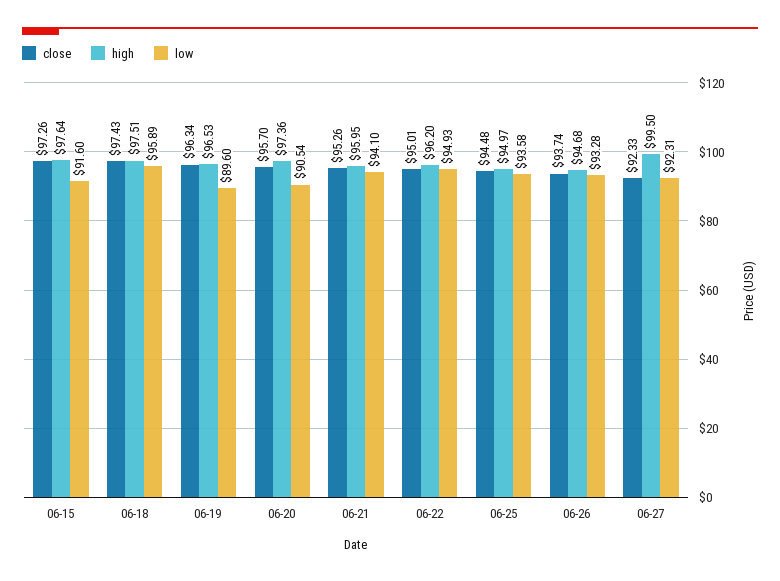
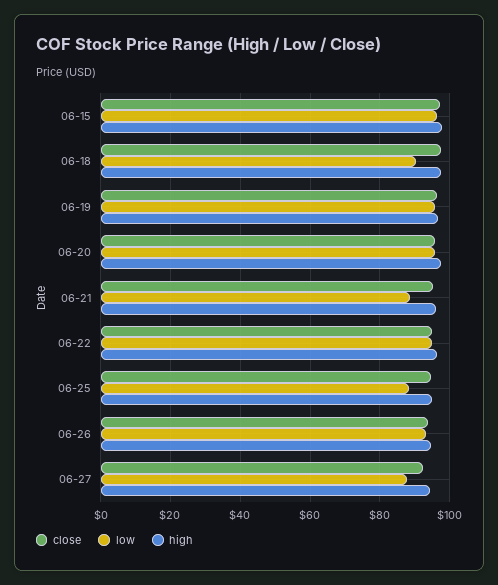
low, 06-15: 91.6 -> 96
low, 06-18: 95.89 -> 90
low, 06-19: 89.6 -> 96
low, 06-20: 90.54 -> 96
low, 06-21: 94.1 -> 88
low, 06-25: 93.58 -> 88
high, 06-27: 99.5 -> 94
low, 06-27: 92.31 -> 88

